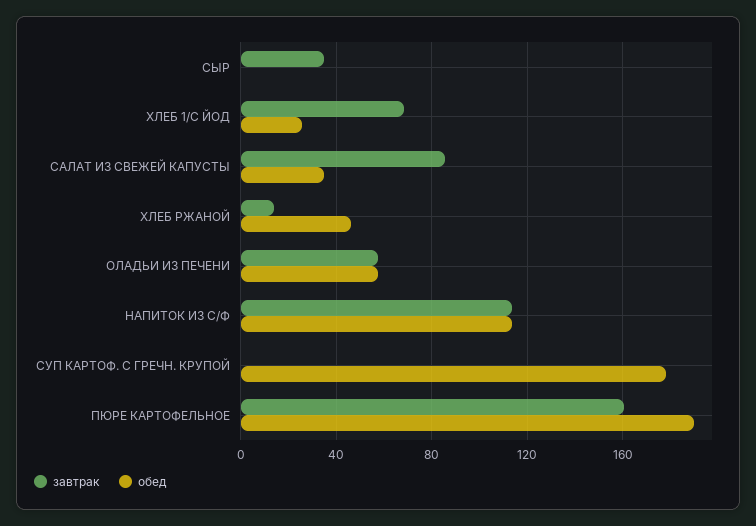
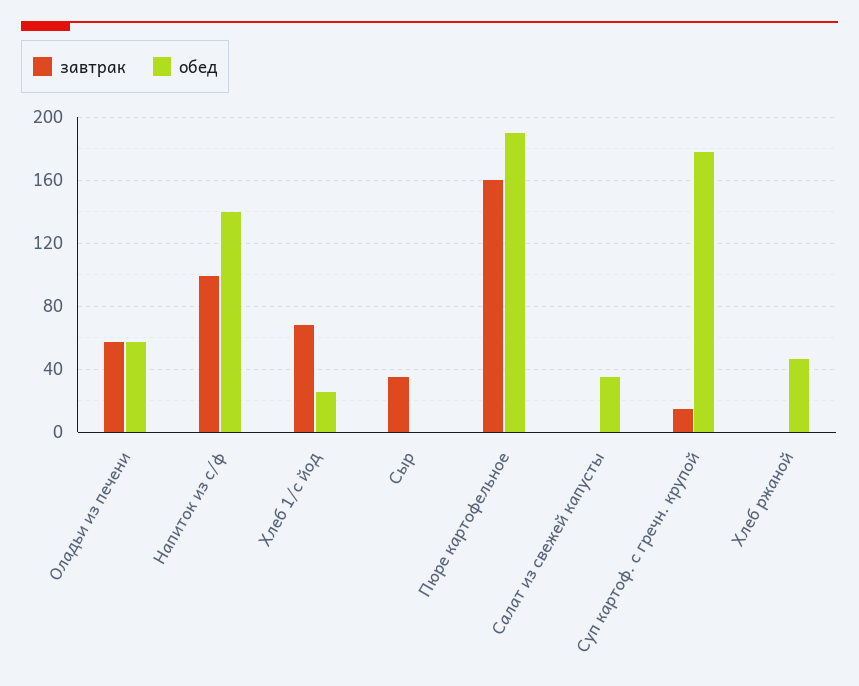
завтрак, САЛАТ ИЗ СВЕЖЕЙ КАПУСТЫ: 85 -> 0
завтрак, ХЛЕБ РЖАНОЙ: 15 -> 0
завтрак, НАПИТОК ИЗ С/Ф: 115 -> 100
обед, НАПИТОК ИЗ С/Ф: 115 -> 140
завтрак, СУП КАРТОФ. С ГРЕЧН. КРУПОЙ: 0 -> 15

